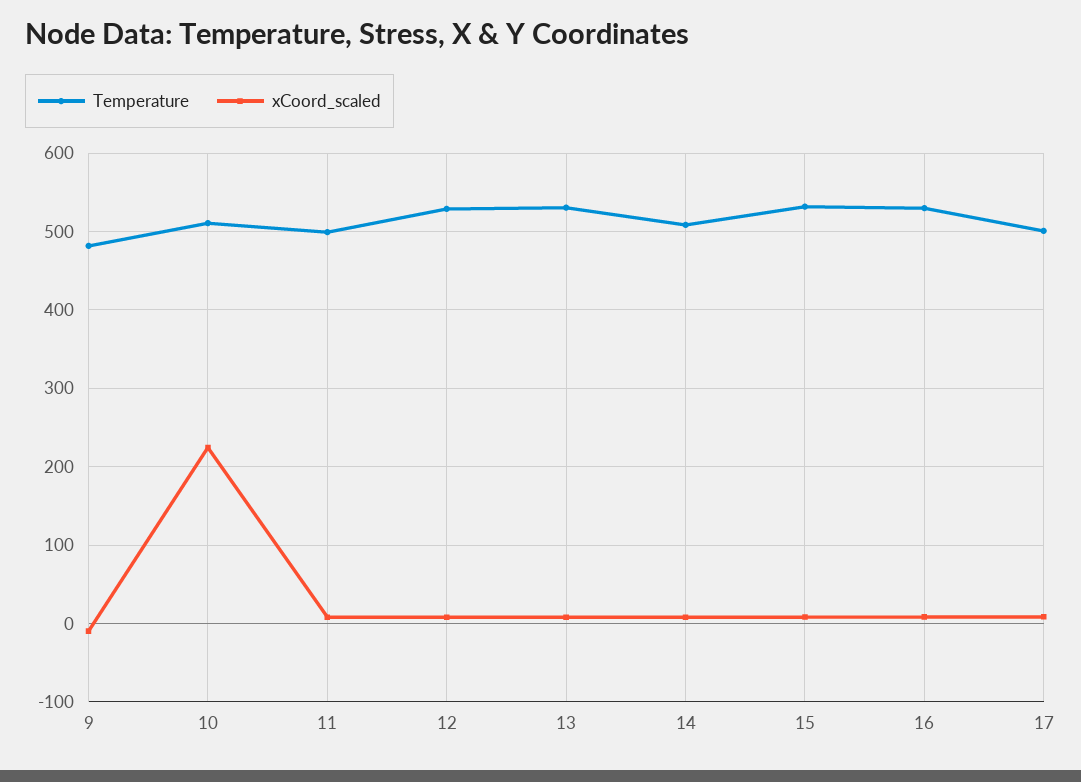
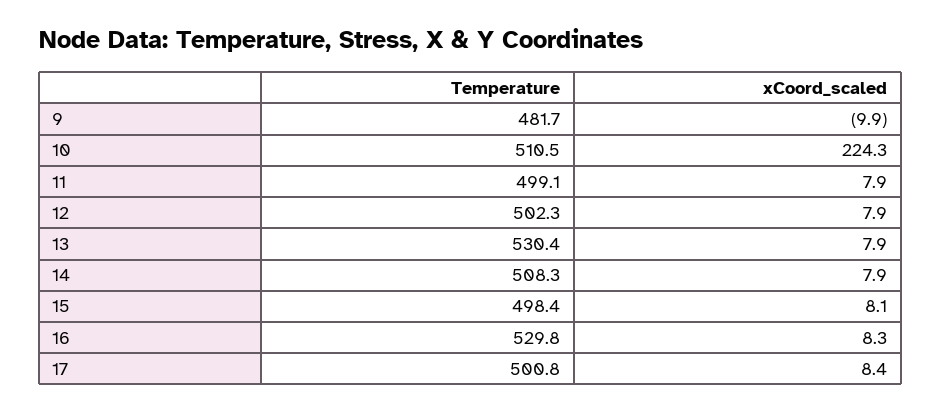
Temperature, 12: 530 -> 502.3
Temperature, 15: 530 -> 498.4

